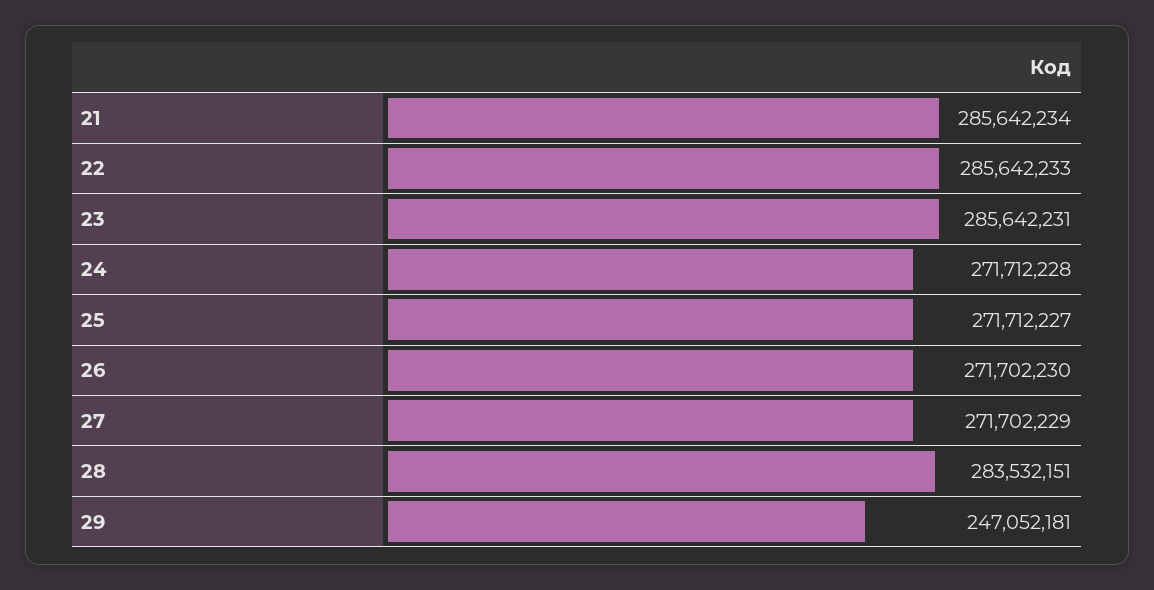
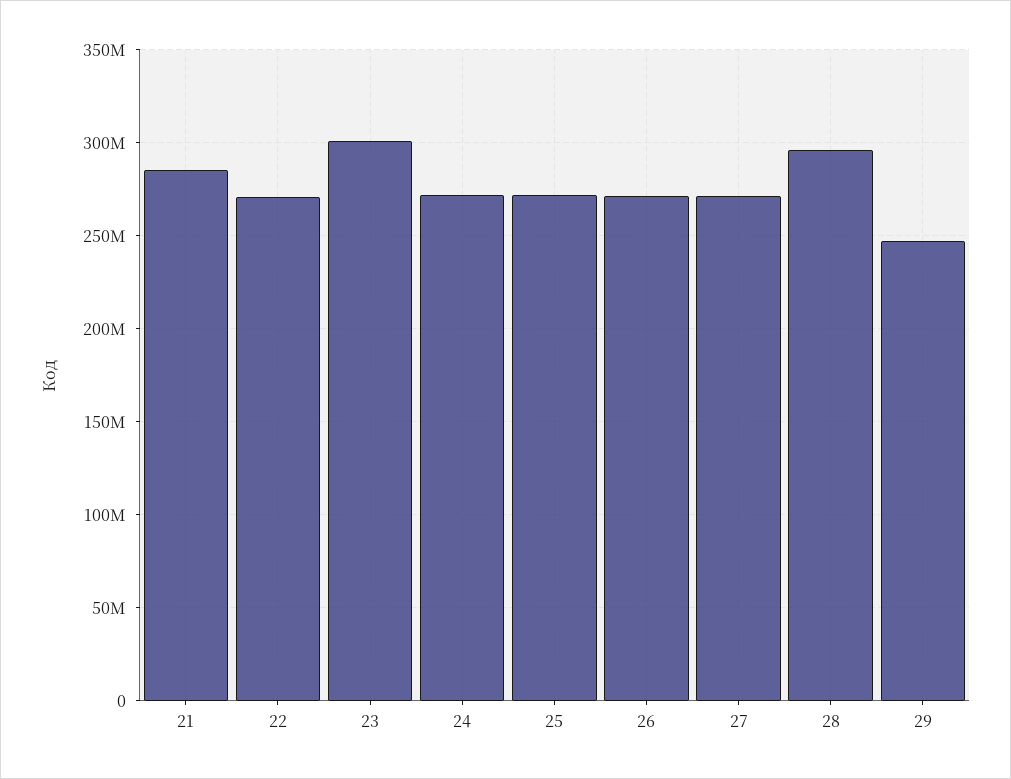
22: 285642233 -> 270000000
23: 285642231 -> 300000000
28: 283532151 -> 295000000

